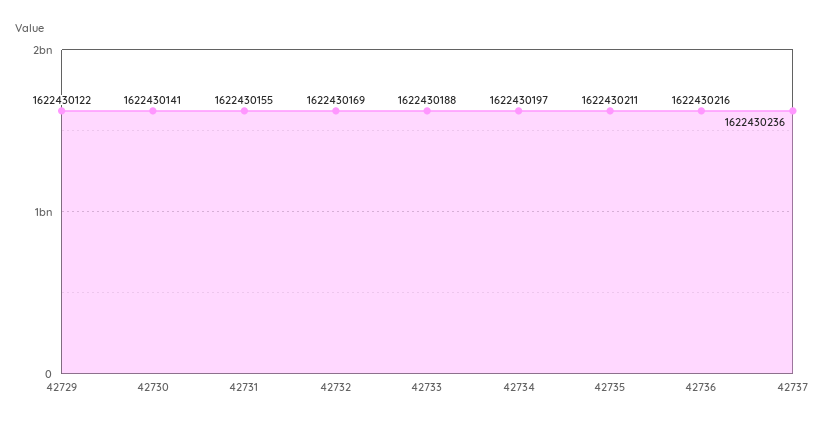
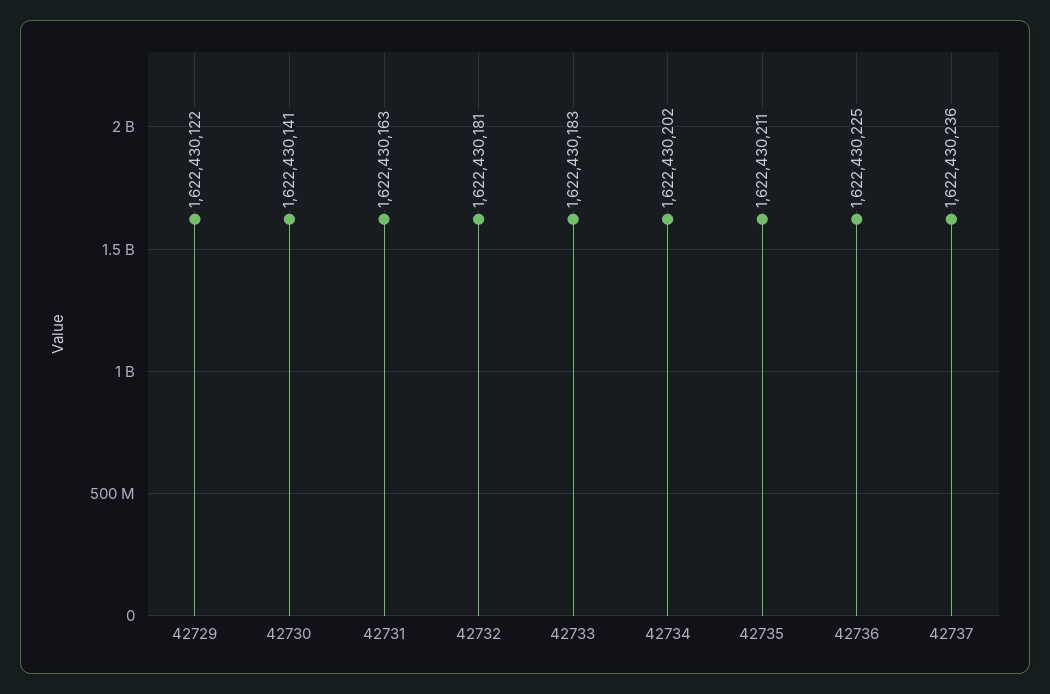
42731: 1622430155 -> 1622430163
42732: 1622430169 -> 1622430181
42733: 1622430188 -> 1622430183
42734: 1622430197 -> 1622430202
42736: 1622430216 -> 1622430225

